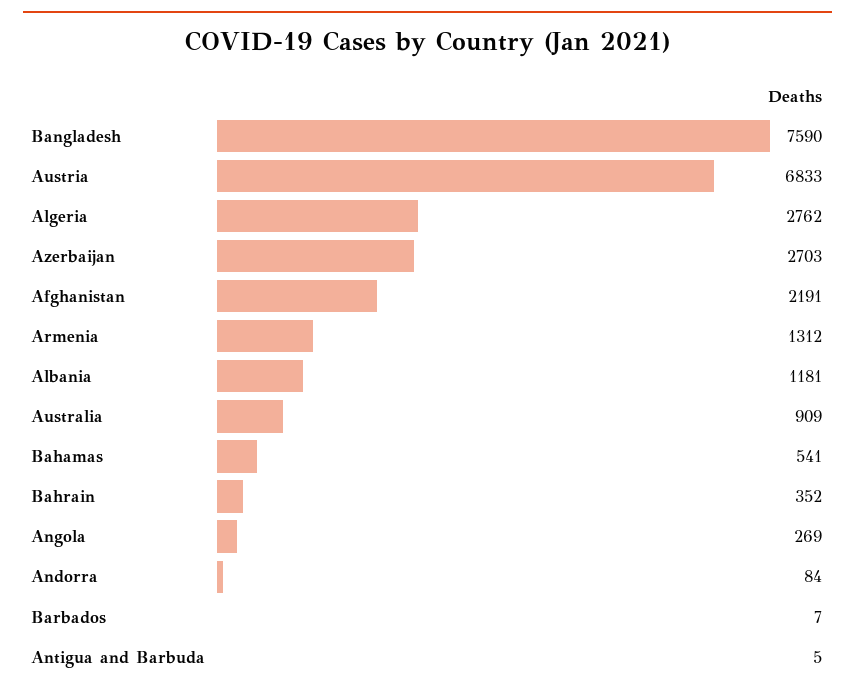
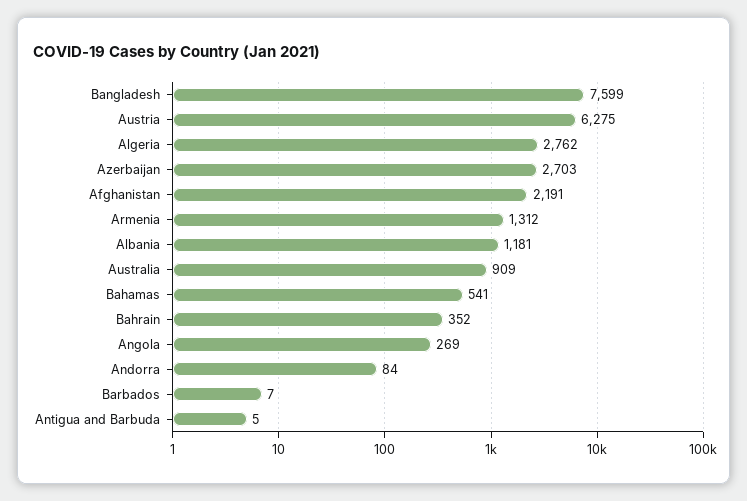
Bangladesh: 7590 -> 7599
Austria: 6833 -> 6275

